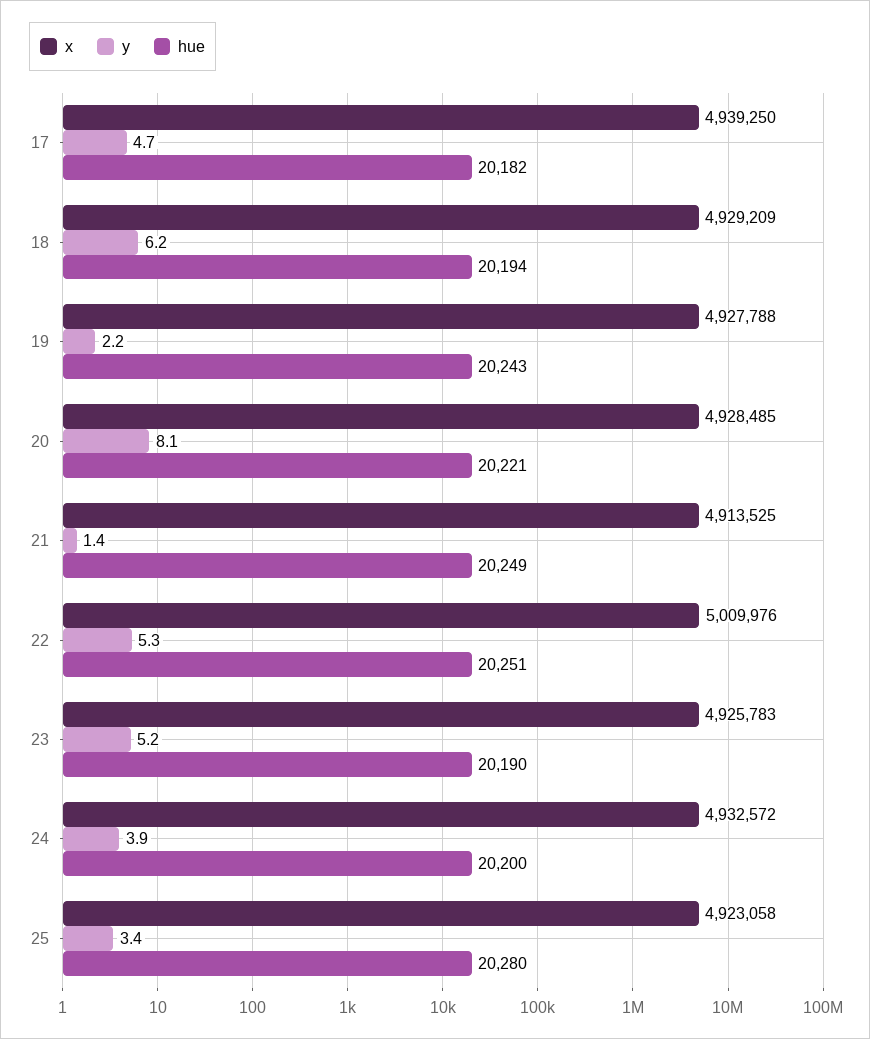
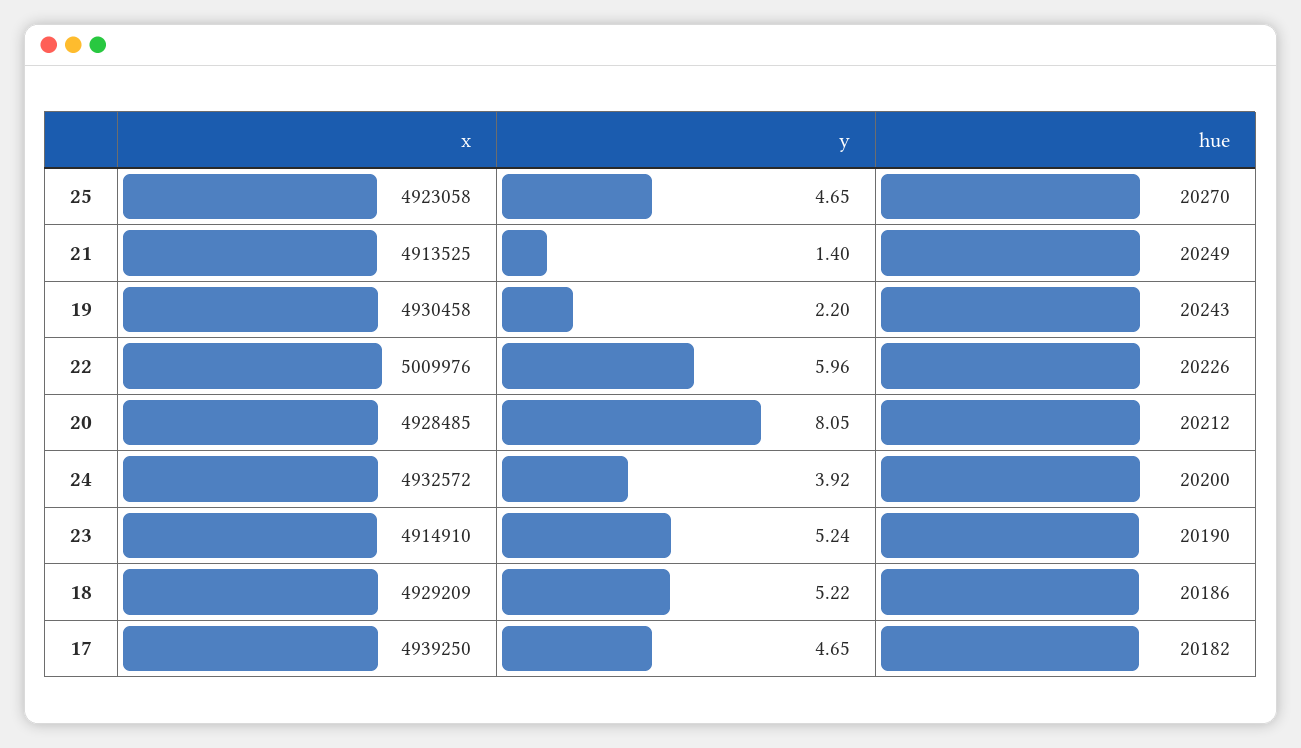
y, 18: 6.2 -> 5.22
hue, 18: 20194 -> 20186
x, 19: 4927788 -> 4930458
hue, 20: 20221 -> 20212
y, 22: 5.3 -> 5.96
hue, 22: 20251 -> 20226
x, 23: 4925783 -> 4914910
y, 25: 3.4 -> 4.65
hue, 25: 20280 -> 20270

